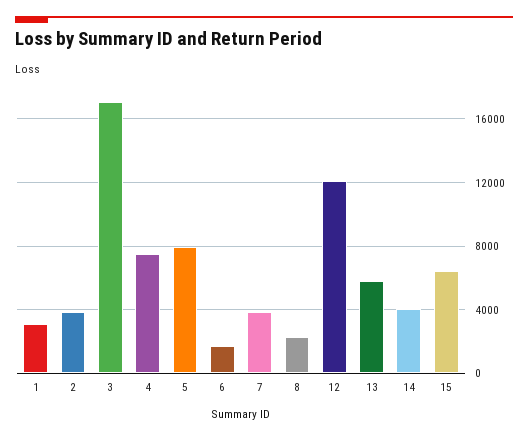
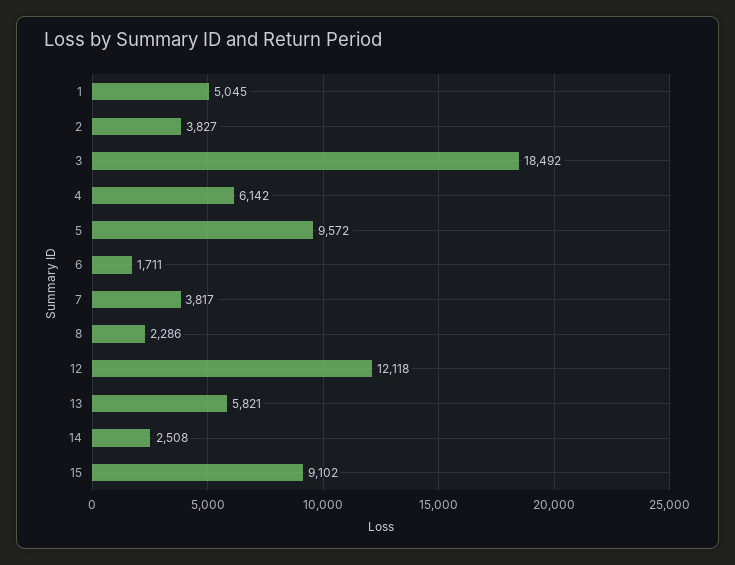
1: 3000 -> 5045
3: 17000 -> 18492
4: 7500 -> 6142
5: 8000 -> 9572
14: 4000 -> 2508
15: 6500 -> 9102

